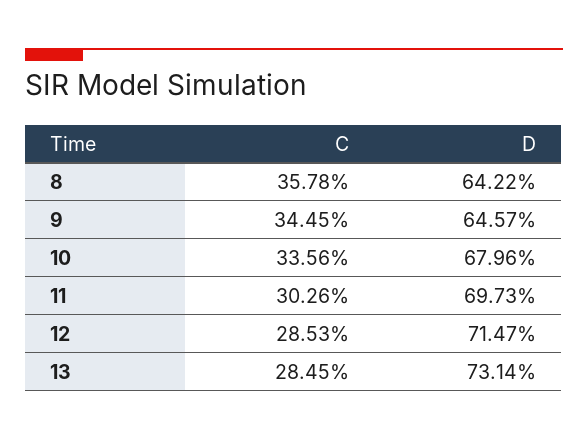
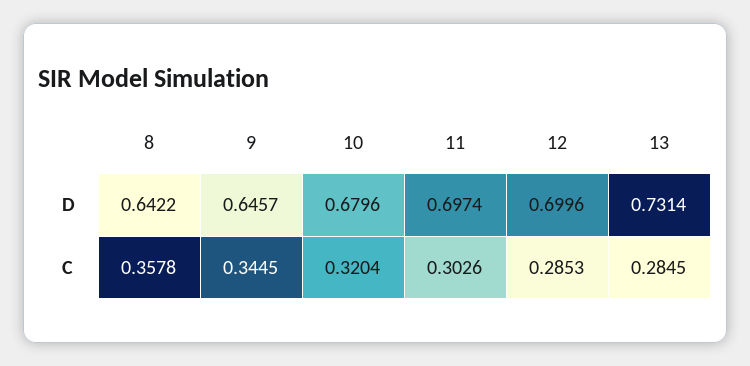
C, 10: 0.3356 -> 0.3204
D, 11: 0.6973 -> 0.6974
D, 12: 0.7147 -> 0.6996

